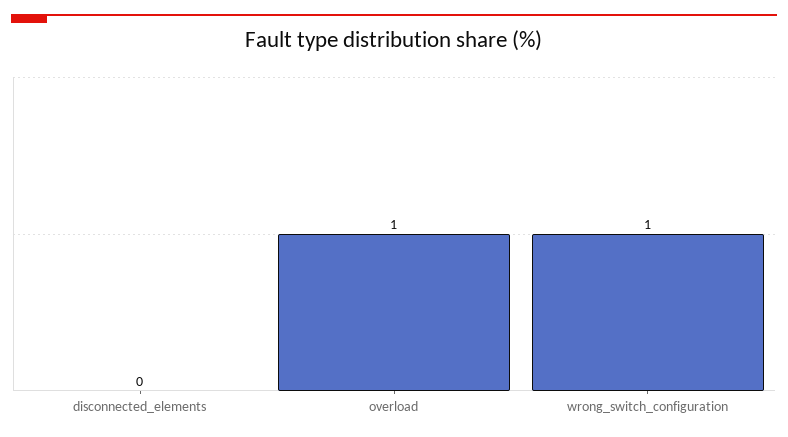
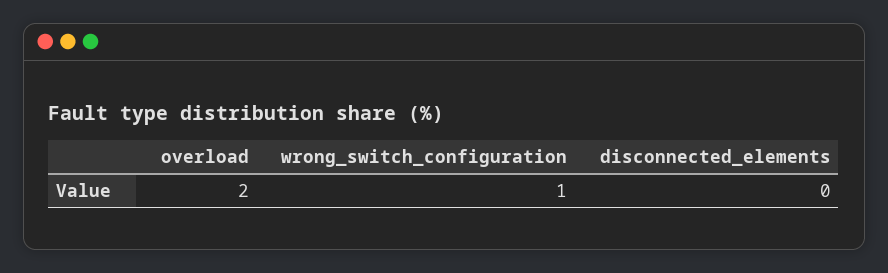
overload: 1 -> 2

